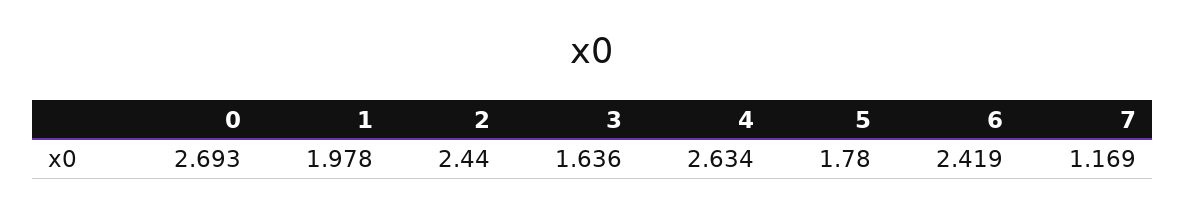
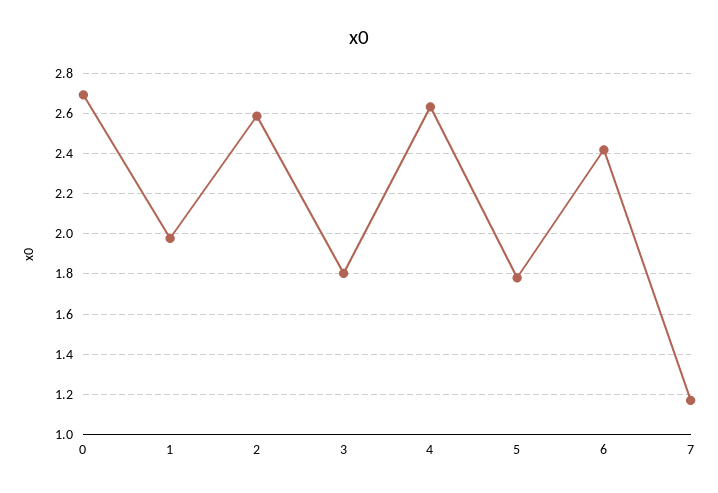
2: 2.44 -> 2.6
3: 1.636 -> 1.8

